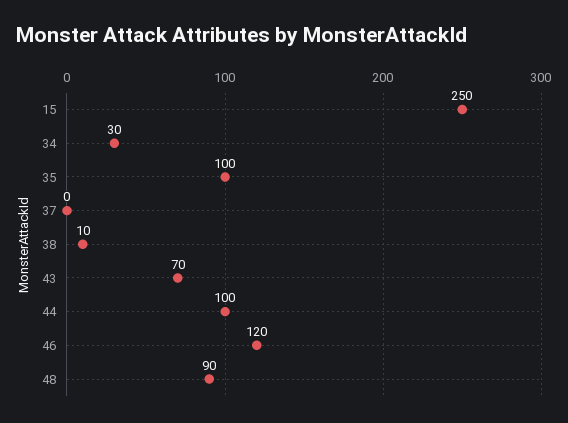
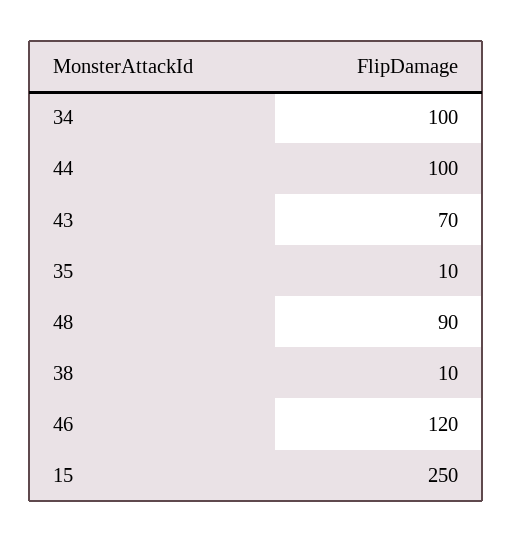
34: 30 -> 100
35: 100 -> 10
37: 0 -> none

